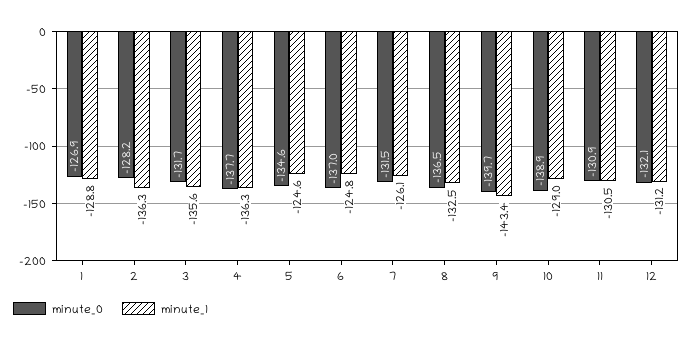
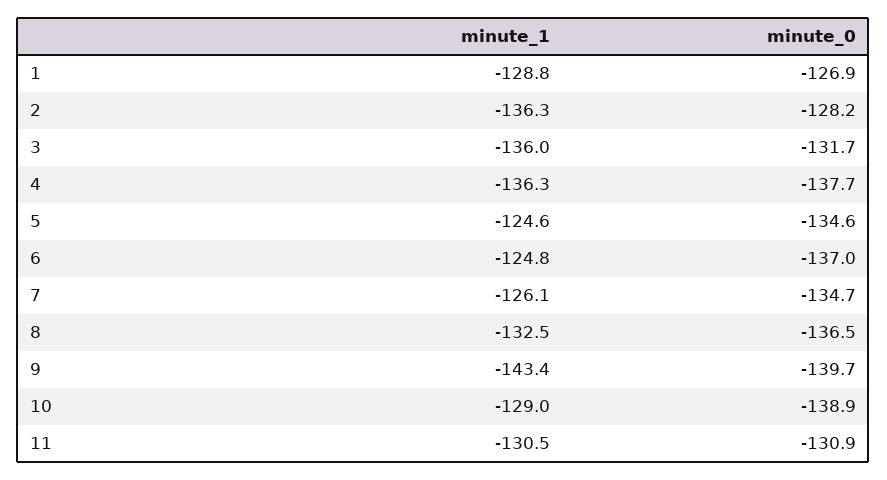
minute_1, 3: -135.6 -> -136
minute_0, 7: -131.5 -> -134.7
minute_0, 12: -132.1 -> none
minute_1, 12: -131.2 -> none

